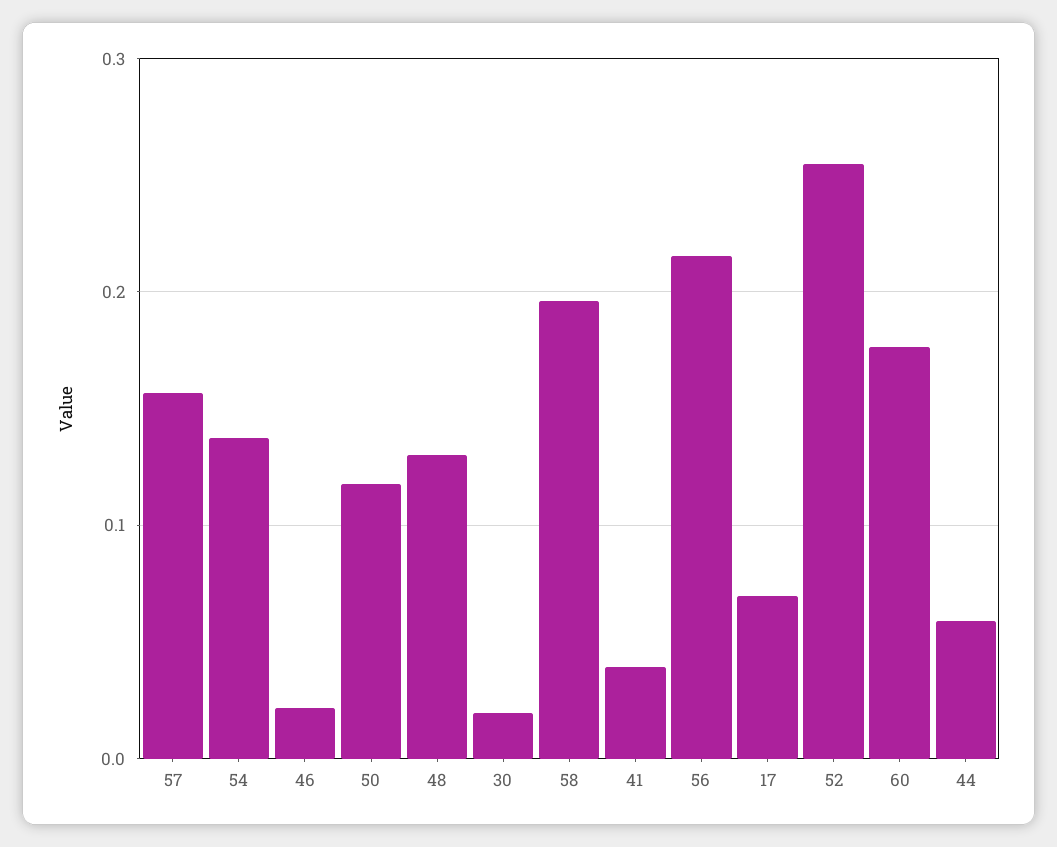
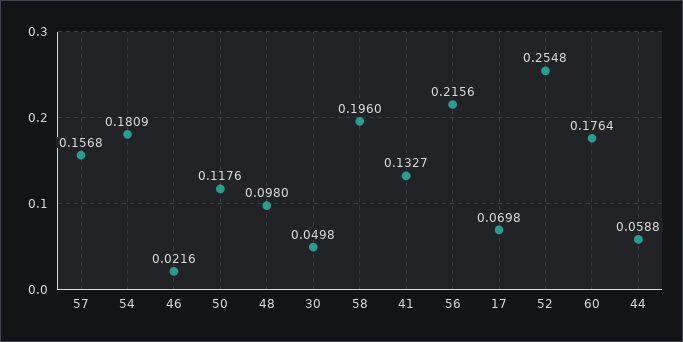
54: 0.14 -> 0.1809
48: 0.13 -> 0.098
30: 0.02 -> 0.0498
41: 0.04 -> 0.1327

